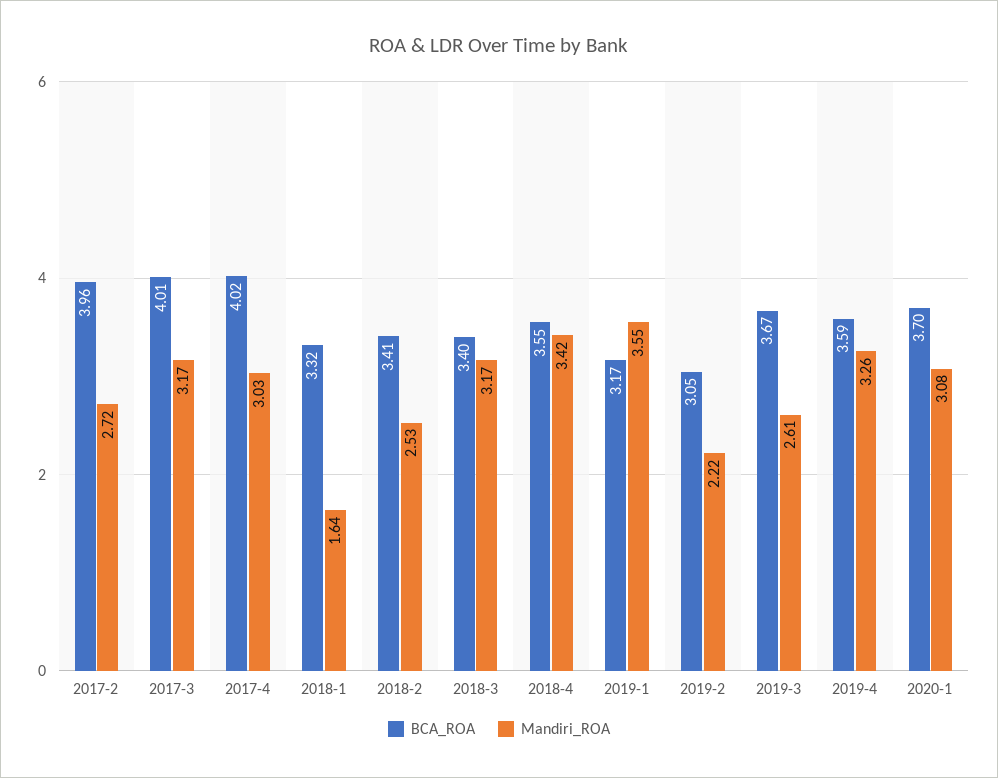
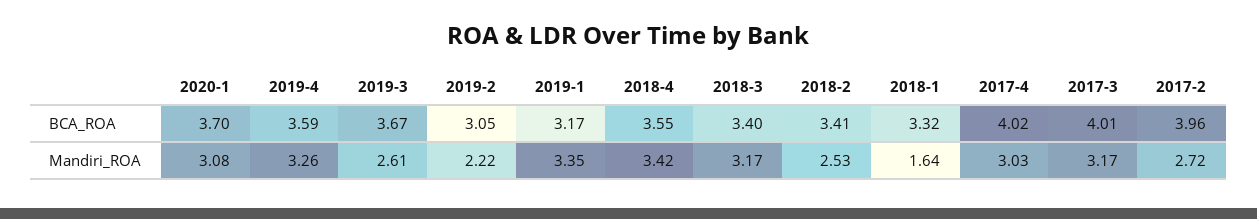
Mandiri_ROA, 2019-1: 3.55 -> 3.35

